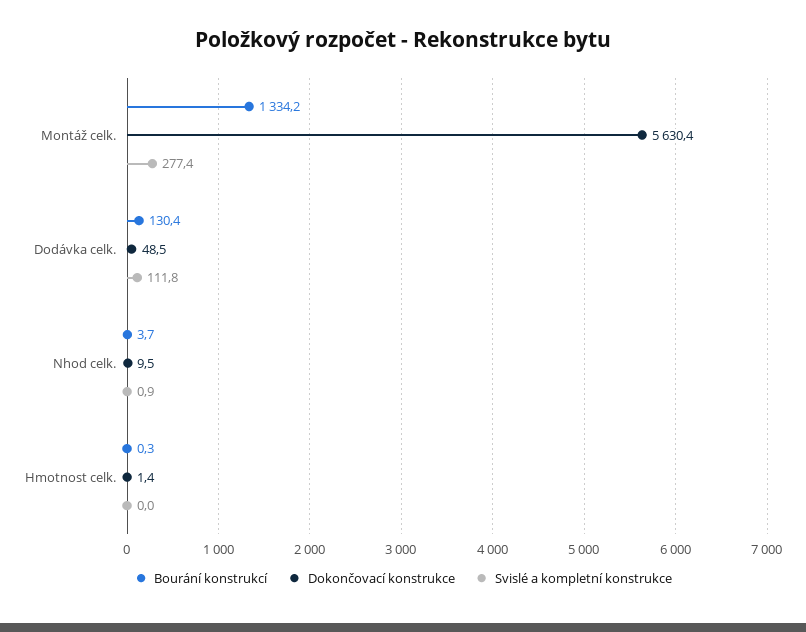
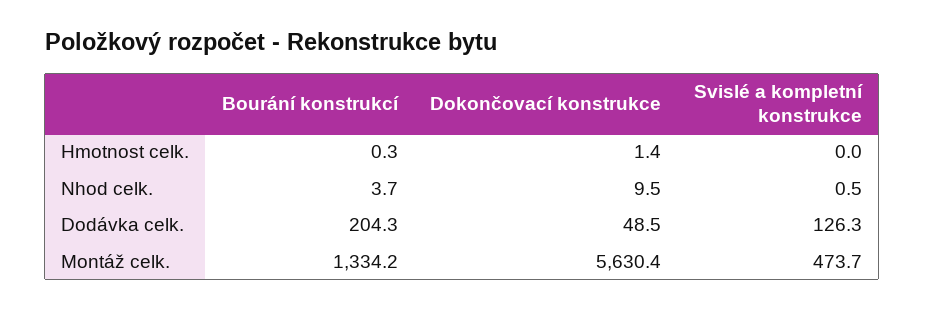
Svislé a kompletní konstrukce, Montáž celk.: 277.4 -> 473.7
Bourání konstrukcí, Dodávka celk.: 130.4 -> 204.3
Svislé a kompletní konstrukce, Dodávka celk.: 111.8 -> 126.3
Svislé a kompletní konstrukce, Nhod celk.: 0.9 -> 0.5

